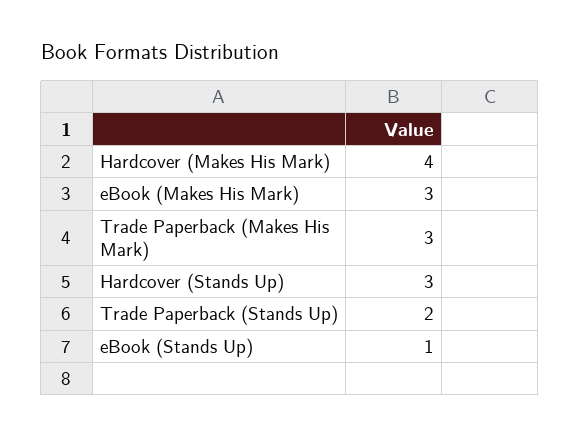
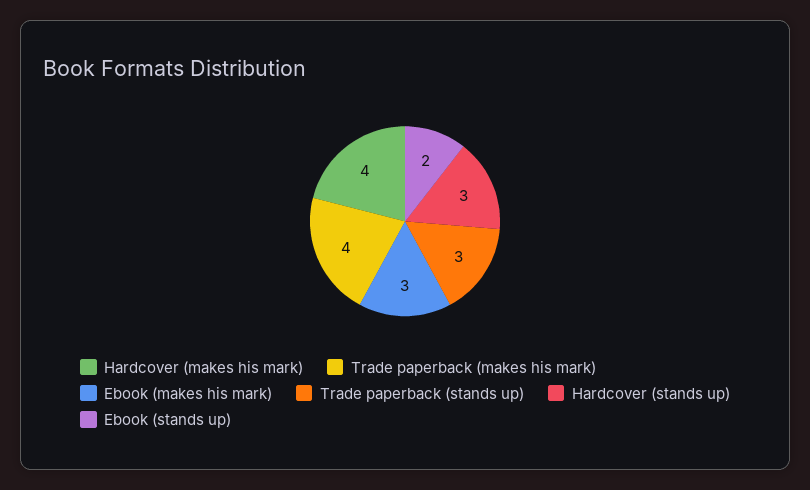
Trade Paperback (Makes His Mark): 3 -> 4
Trade Paperback (Stands Up): 2 -> 3
eBook (Stands Up): 1 -> 2

